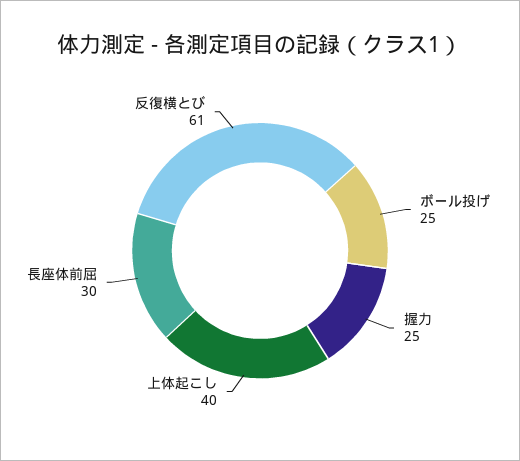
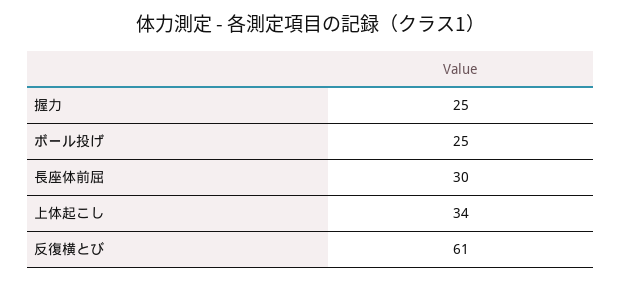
上体起こし: 40 -> 34

